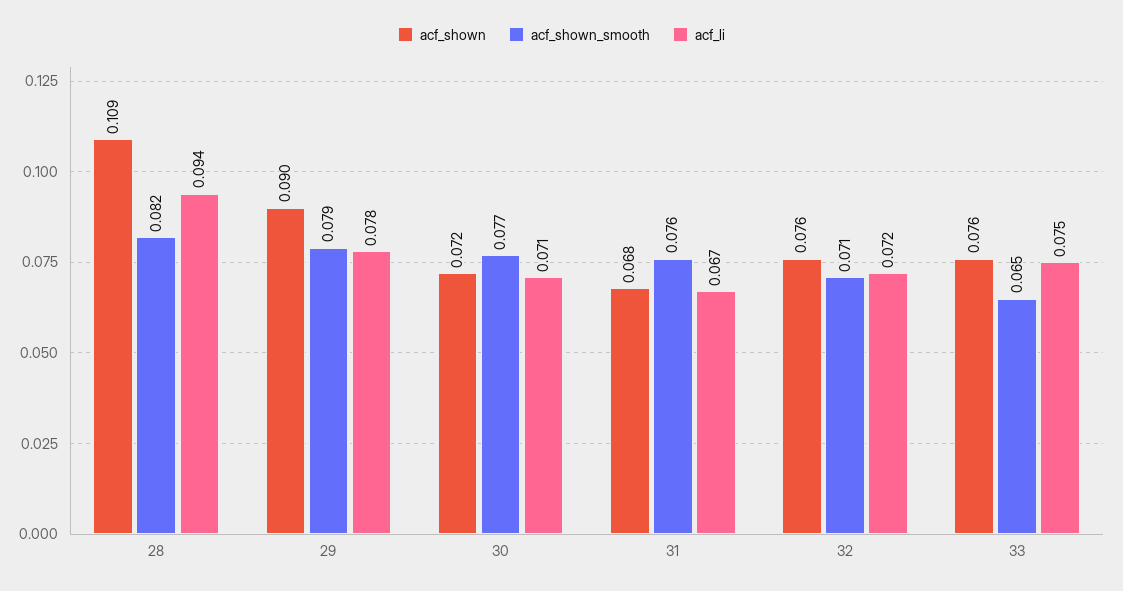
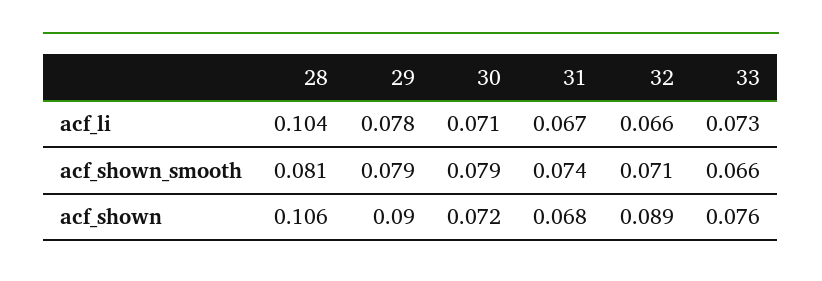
acf_shown, 28: 0.109 -> 0.106
acf_shown_smooth, 28: 0.082 -> 0.081
acf_li, 28: 0.094 -> 0.104
acf_shown_smooth, 30: 0.077 -> 0.079
acf_shown_smooth, 31: 0.076 -> 0.074
acf_shown, 32: 0.076 -> 0.089
acf_li, 32: 0.072 -> 0.066
acf_shown_smooth, 33: 0.065 -> 0.066
acf_li, 33: 0.075 -> 0.073

